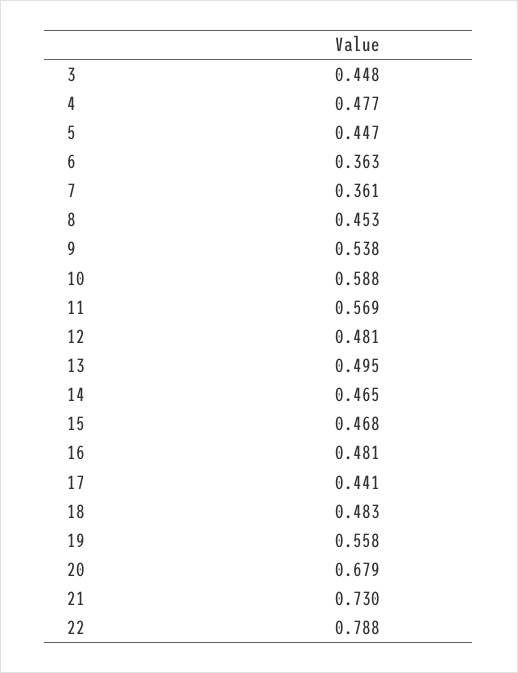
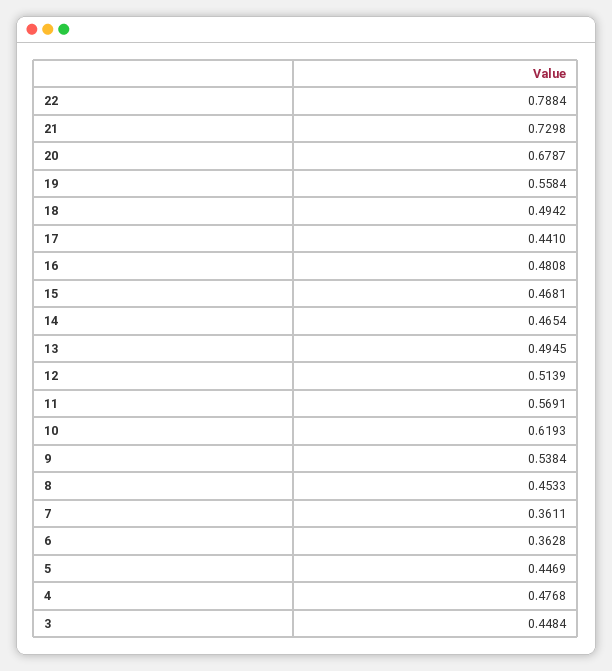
10: 0.588 -> 0.6193
12: 0.481 -> 0.5139
18: 0.483 -> 0.4942

